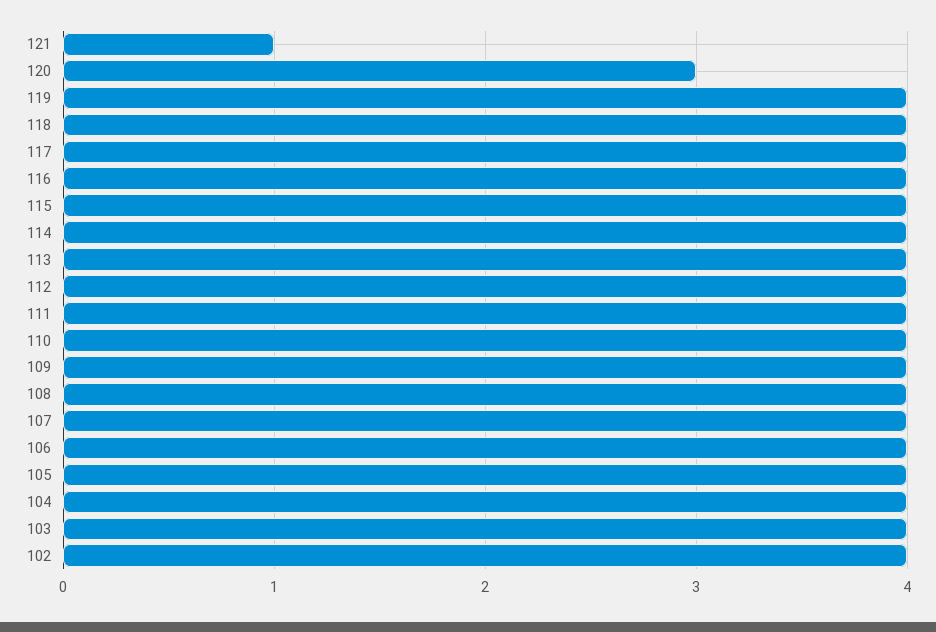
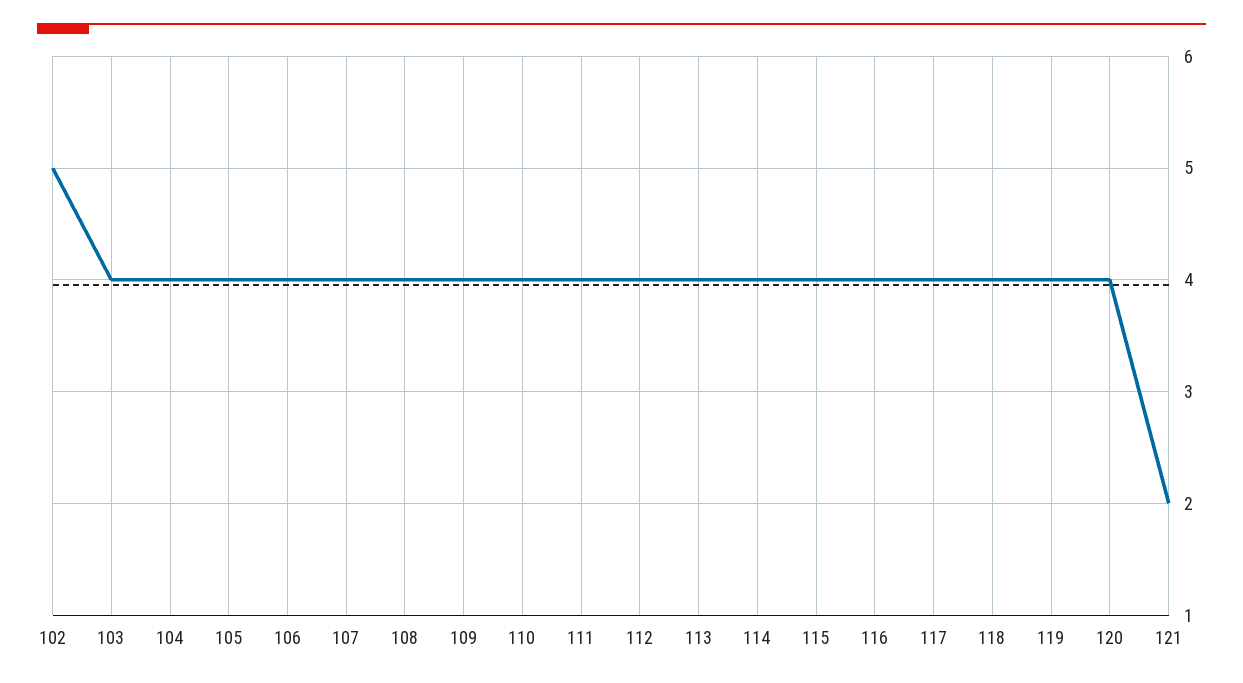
121: 1 -> 2
120: 3 -> 4
102: 4 -> 5

